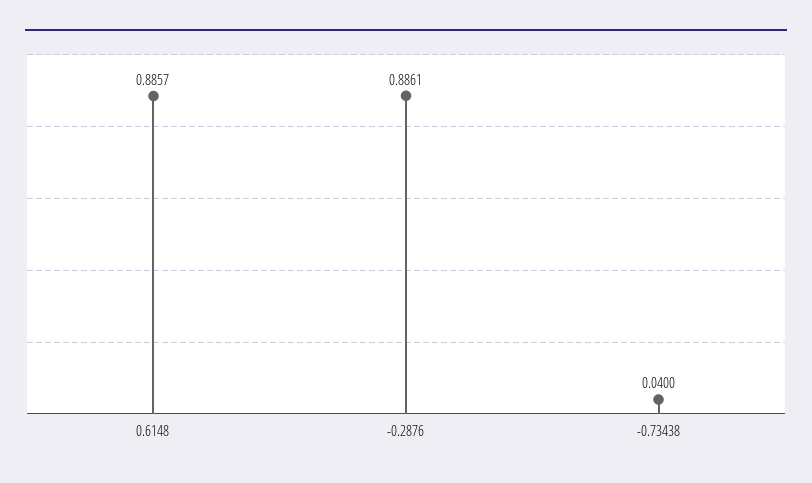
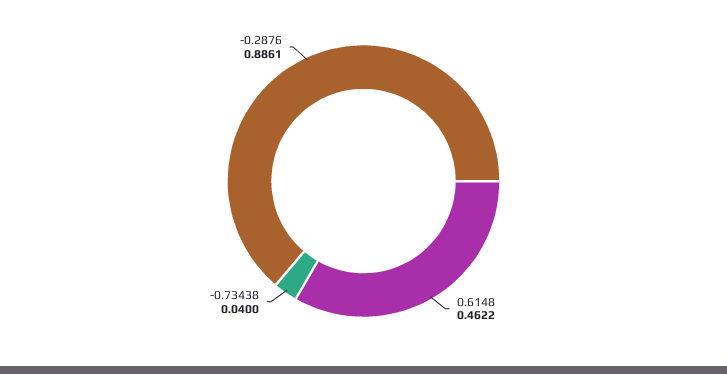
0.6148: 0.8857 -> 0.4622

